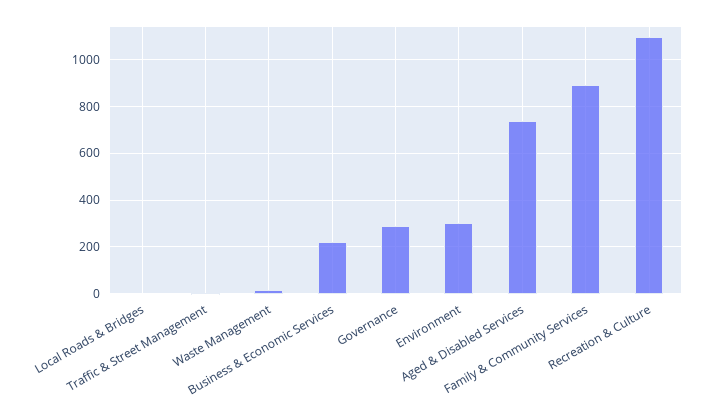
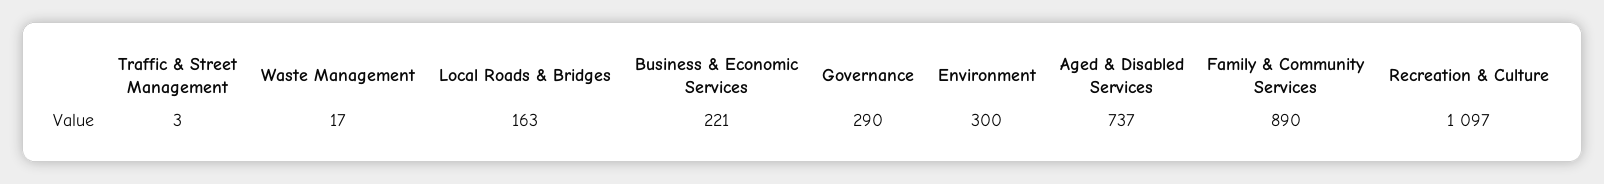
Local Roads & Bridges: 0 -> 163

